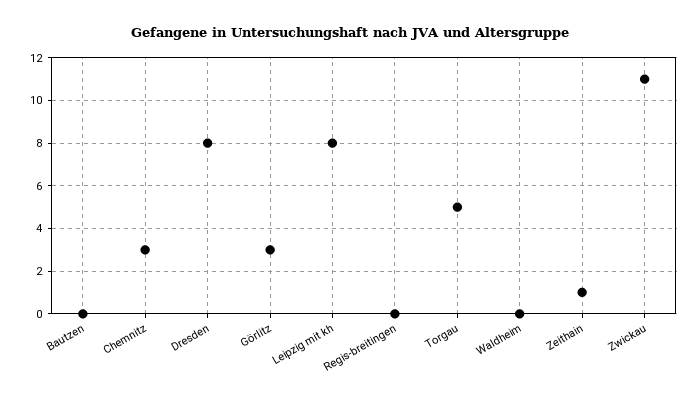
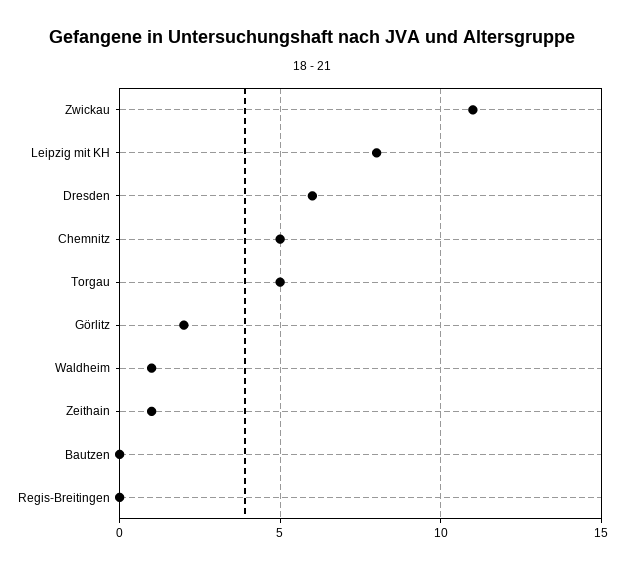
Chemnitz: 3 -> 5
Dresden: 8 -> 6
Görlitz: 3 -> 2
Waldheim: 0 -> 1

